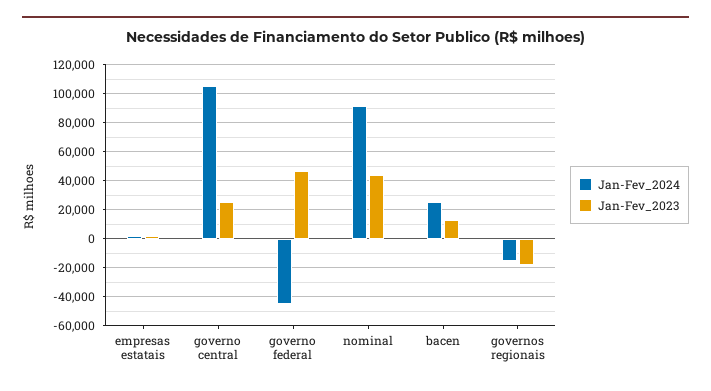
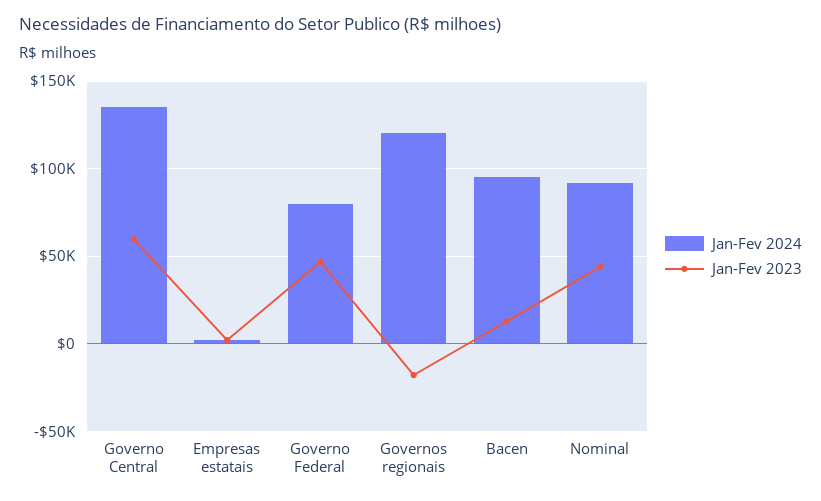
Jan-Fev_2024, governo central: 105000 -> 135000
Jan-Fev_2023, governo central: 25000 -> 60000
Jan-Fev_2024, governo federal: -45000 -> 80000
Jan-Fev_2024, bacen: 25000 -> 95000
Jan-Fev_2024, governos regionais: -15000 -> 120000

